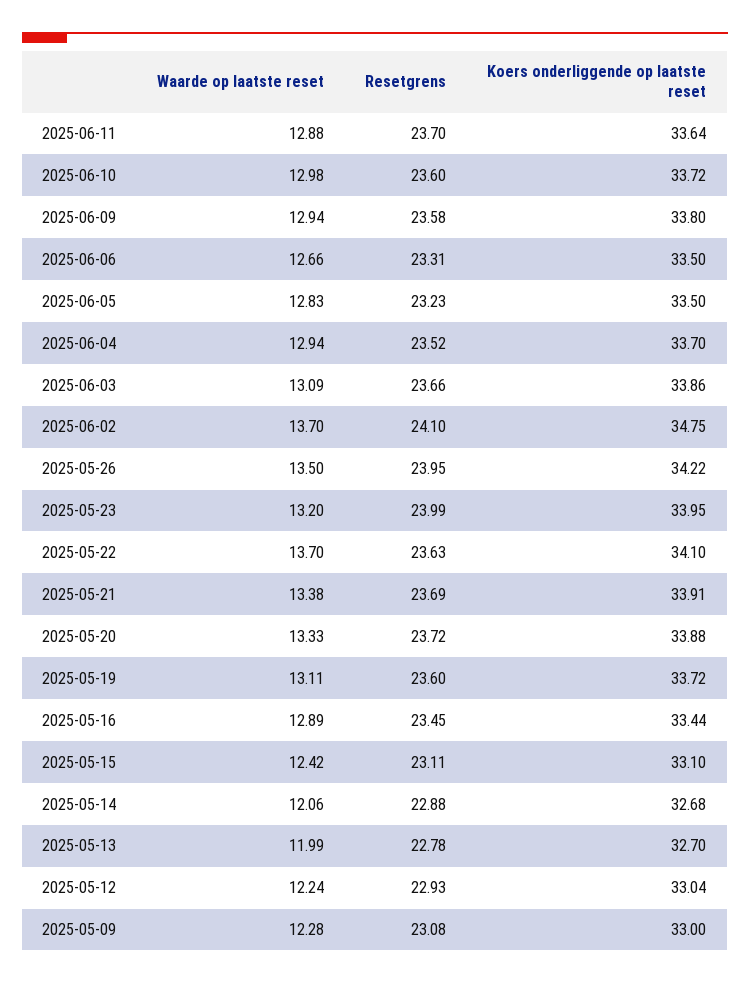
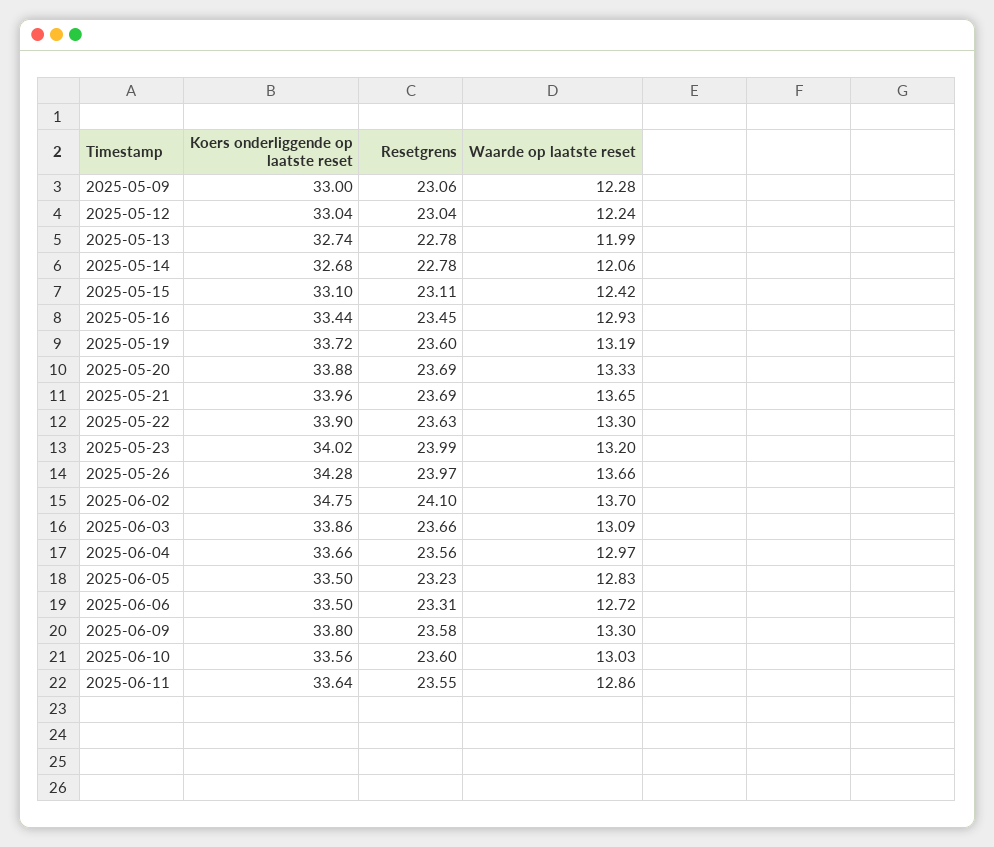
Waarde op laatste reset, 2025-06-11: 12.88 -> 12.86
Resetgrens, 2025-06-11: 23.7 -> 23.55
Waarde op laatste reset, 2025-06-10: 12.98 -> 13.03
Koers onderliggende op laatste reset, 2025-06-10: 33.72 -> 33.56
Waarde op laatste reset, 2025-06-09: 12.94 -> 13.3
Waarde op laatste reset, 2025-06-06: 12.66 -> 12.72
Waarde op laatste reset, 2025-06-04: 12.94 -> 12.97
Resetgrens, 2025-06-04: 23.52 -> 23.56
Koers onderliggende op laatste reset, 2025-06-04: 33.7 -> 33.66
Waarde op laatste reset, 2025-05-26: 13.5 -> 13.66
Resetgrens, 2025-05-26: 23.95 -> 23.97
Koers onderliggende op laatste reset, 2025-05-26: 34.22 -> 34.28
Koers onderliggende op laatste reset, 2025-05-23: 33.95 -> 34.02
Waarde op laatste reset, 2025-05-22: 13.7 -> 13.3
Koers onderliggende op laatste reset, 2025-05-22: 34.1 -> 33.9
Waarde op laatste reset, 2025-05-21: 13.38 -> 13.65
Koers onderliggende op laatste reset, 2025-05-21: 33.91 -> 33.96
Resetgrens, 2025-05-20: 23.72 -> 23.69
Waarde op laatste reset, 2025-05-19: 13.11 -> 13.19
Waarde op laatste reset, 2025-05-16: 12.89 -> 12.93
Resetgrens, 2025-05-14: 22.88 -> 22.78
Koers onderliggende op laatste reset, 2025-05-13: 32.7 -> 32.74
Resetgrens, 2025-05-12: 22.93 -> 23.04
Resetgrens, 2025-05-09: 23.08 -> 23.06

